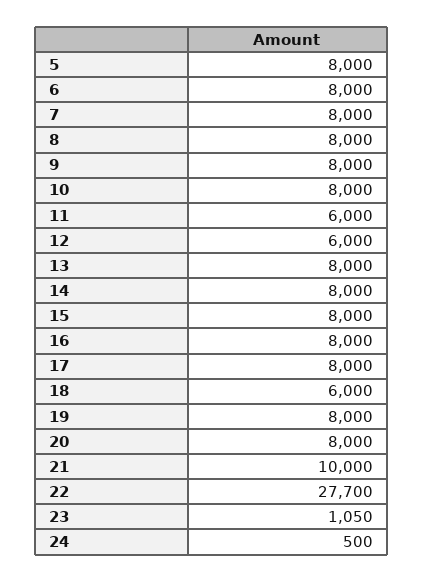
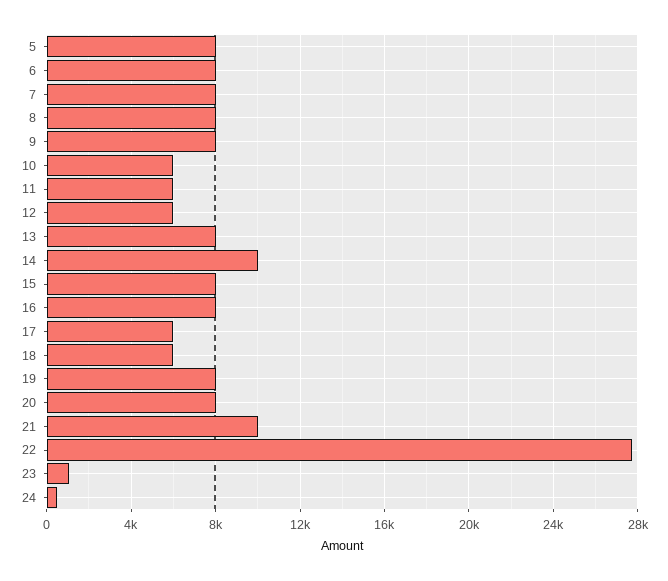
10: 8000 -> 6000
14: 8000 -> 10000
17: 8000 -> 6000

